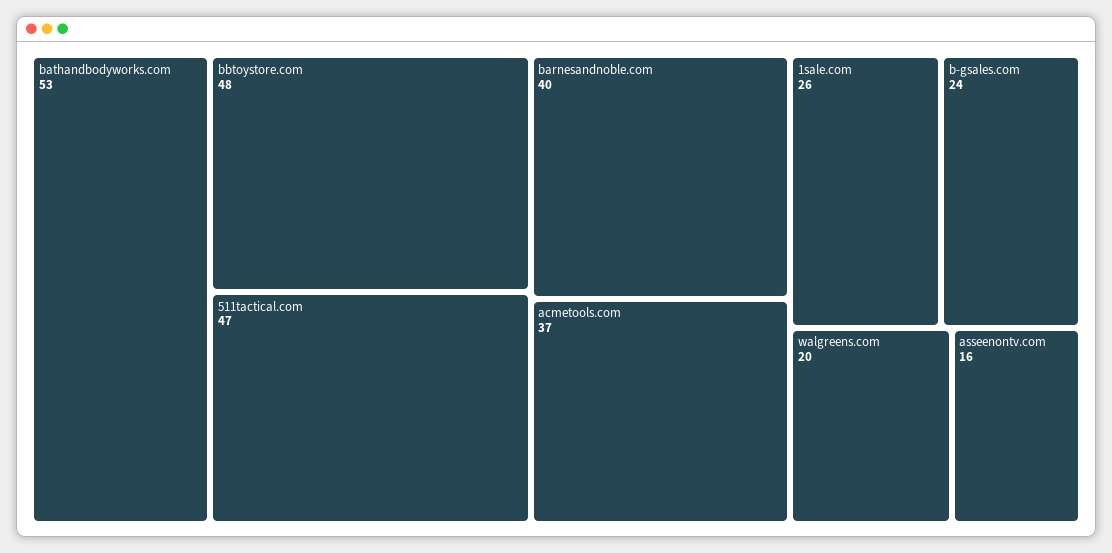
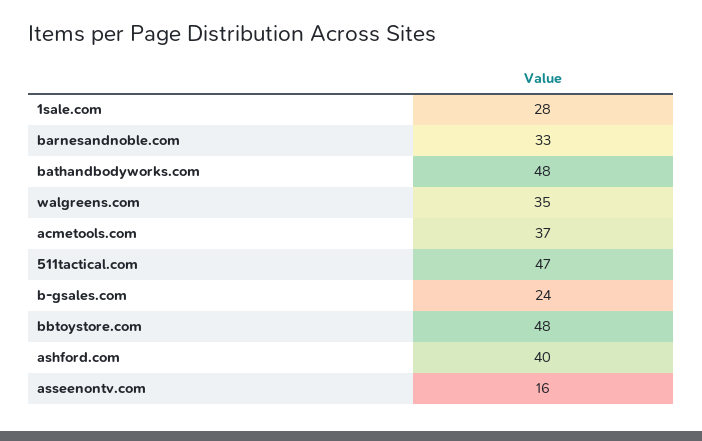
bathandbodyworks.com: 53 -> 48
barnesandnoble.com: 40 -> 33
1sale.com: 26 -> 28
walgreens.com: 20 -> 35
ashford.com: none -> 40

